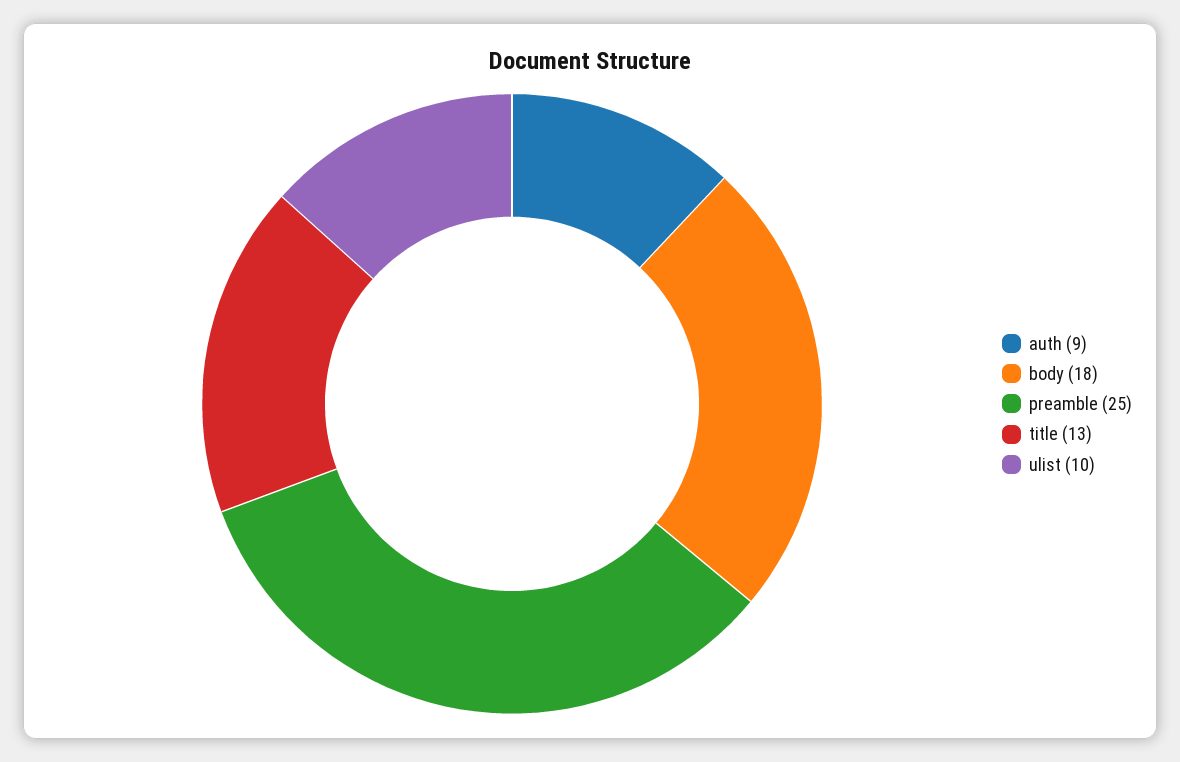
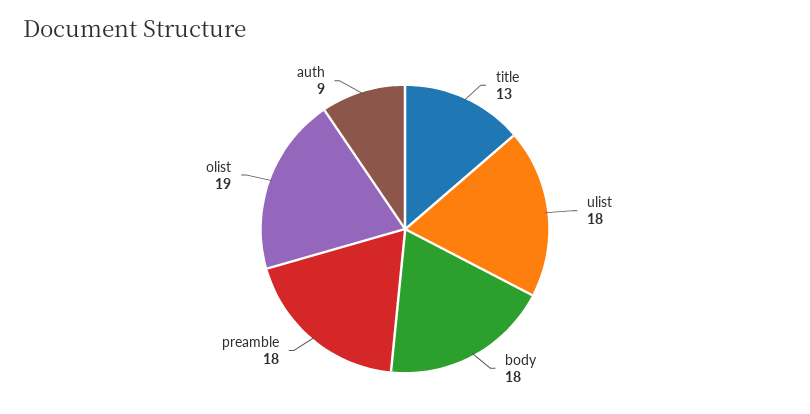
preamble: 25 -> 18
ulist: 10 -> 18
olist: none -> 19

